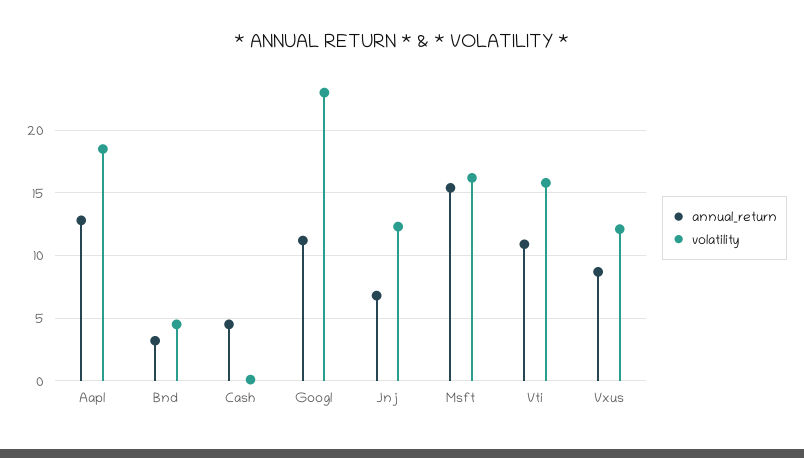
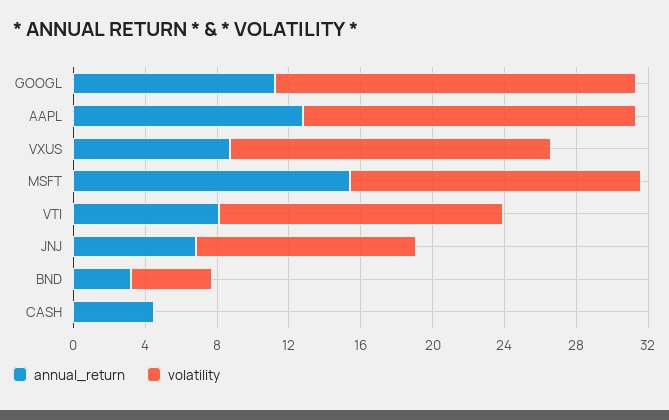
volatility, Googl: 23 -> 20
annual_return, Vti: 11 -> 8
volatility, Vxus: 12 -> 18

